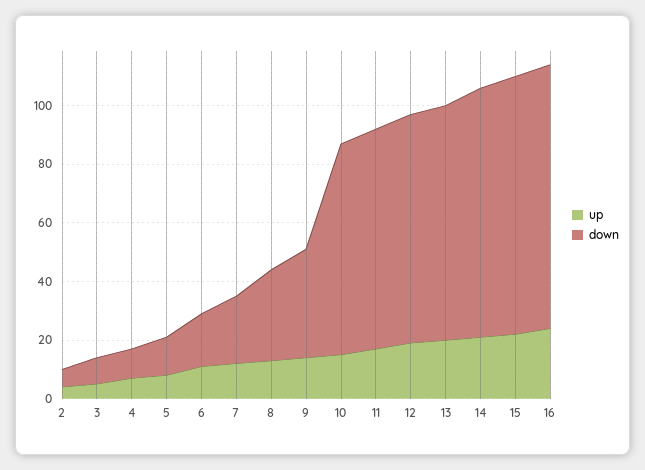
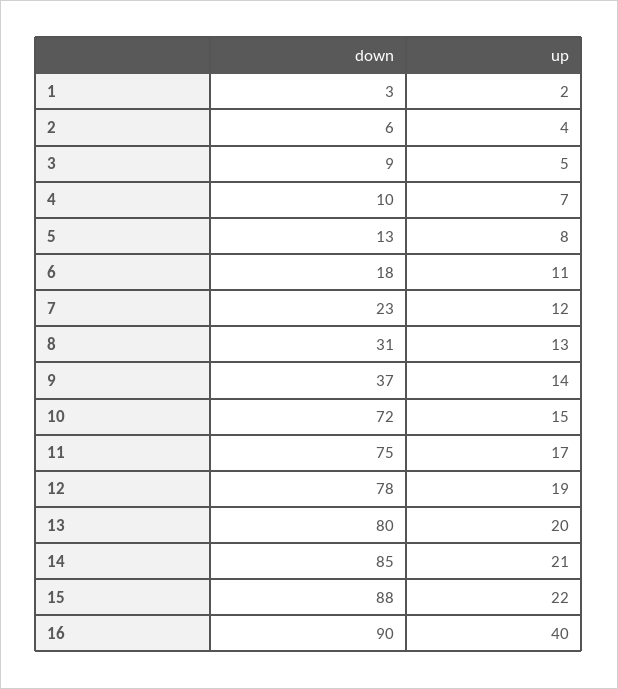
up, 16: 25 -> 40
down, 1: none -> 3
up, 1: none -> 2

